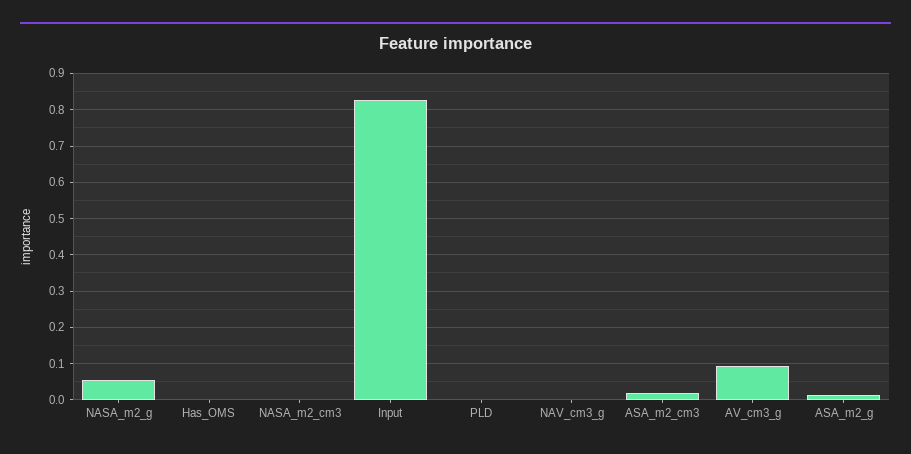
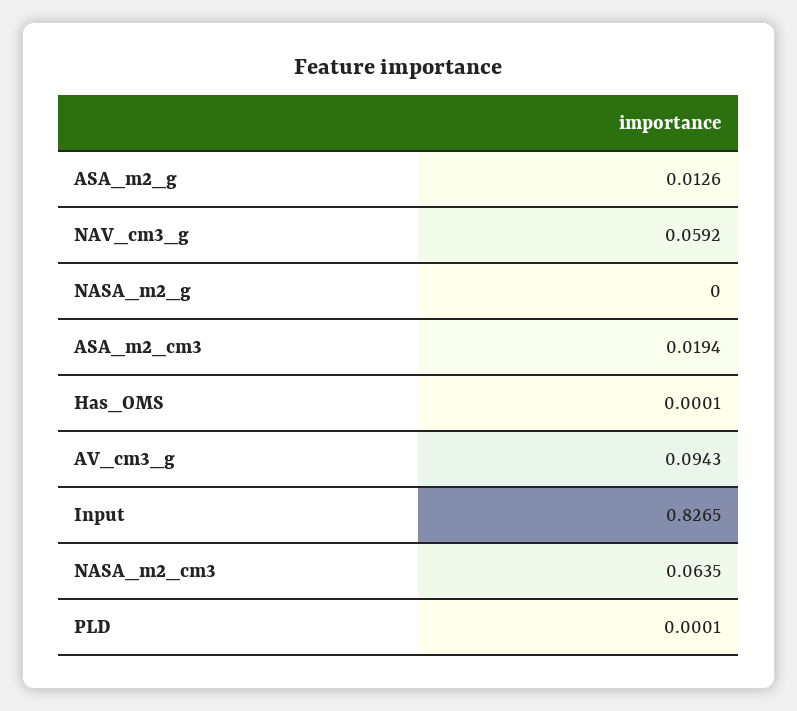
NASA_m2_g: 0.06 -> 0
NASA_m2_cm3: 0 -> 0.0635
NAV_cm3_g: 0 -> 0.0592

